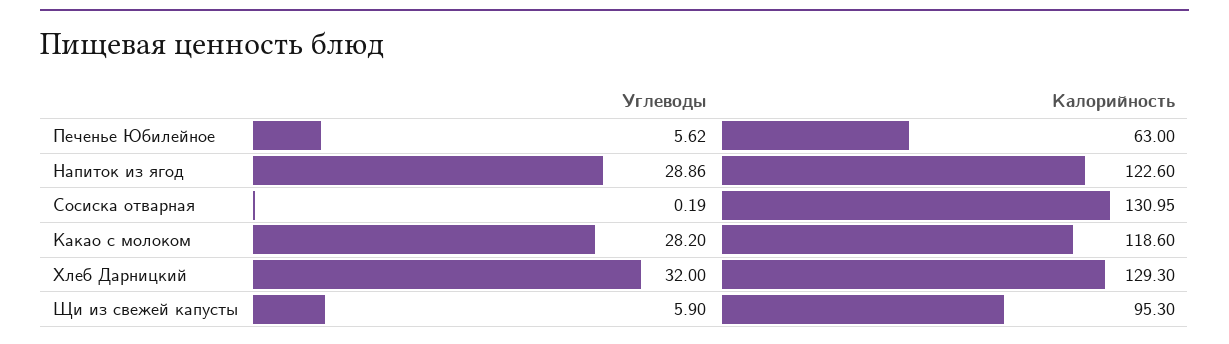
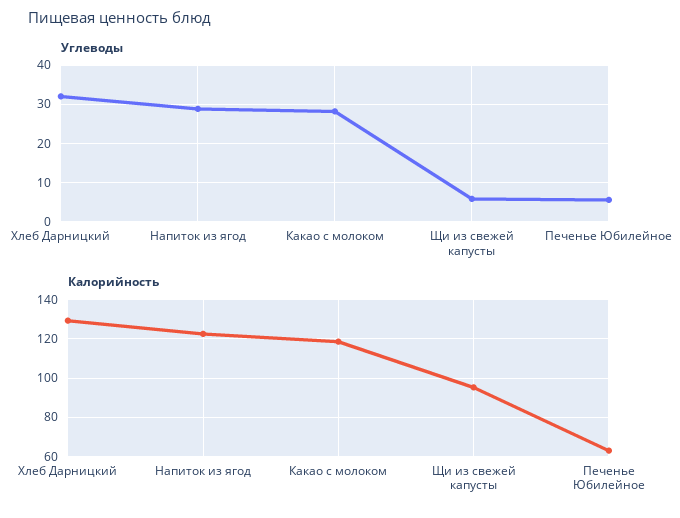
Углеводы, Сосиска отварная: 0.19 -> none
Калорийность, Сосиска отварная: 130.95 -> none

